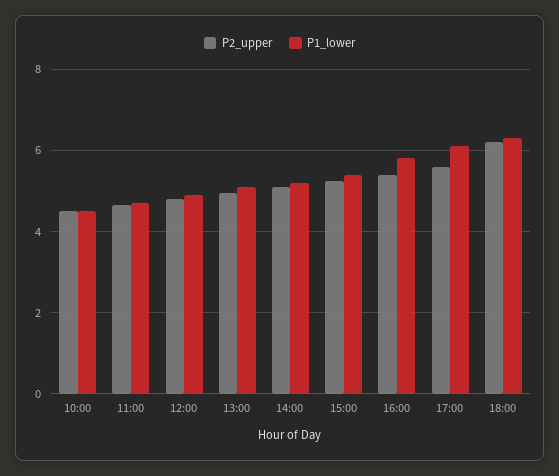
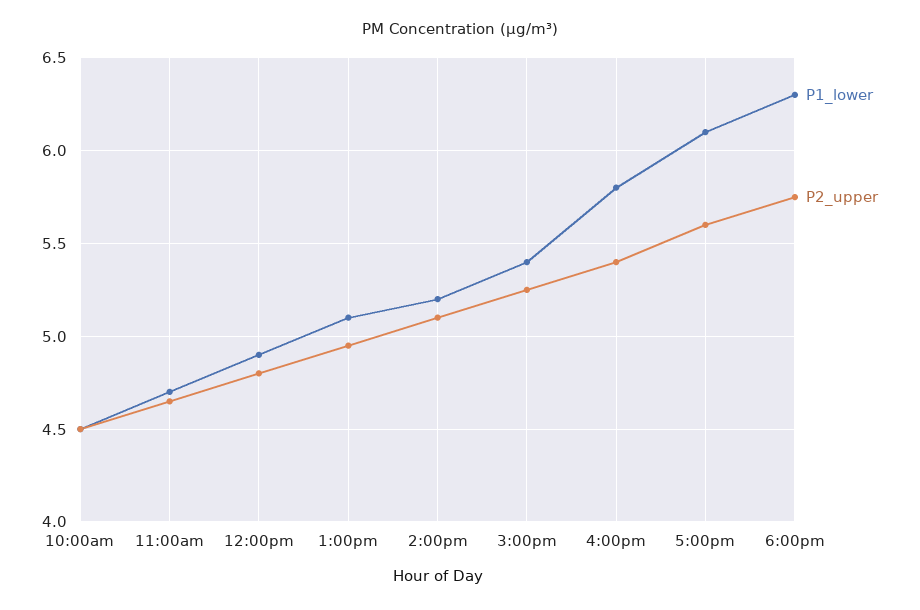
P2_upper, 18:00: 6.2 -> 5.75

